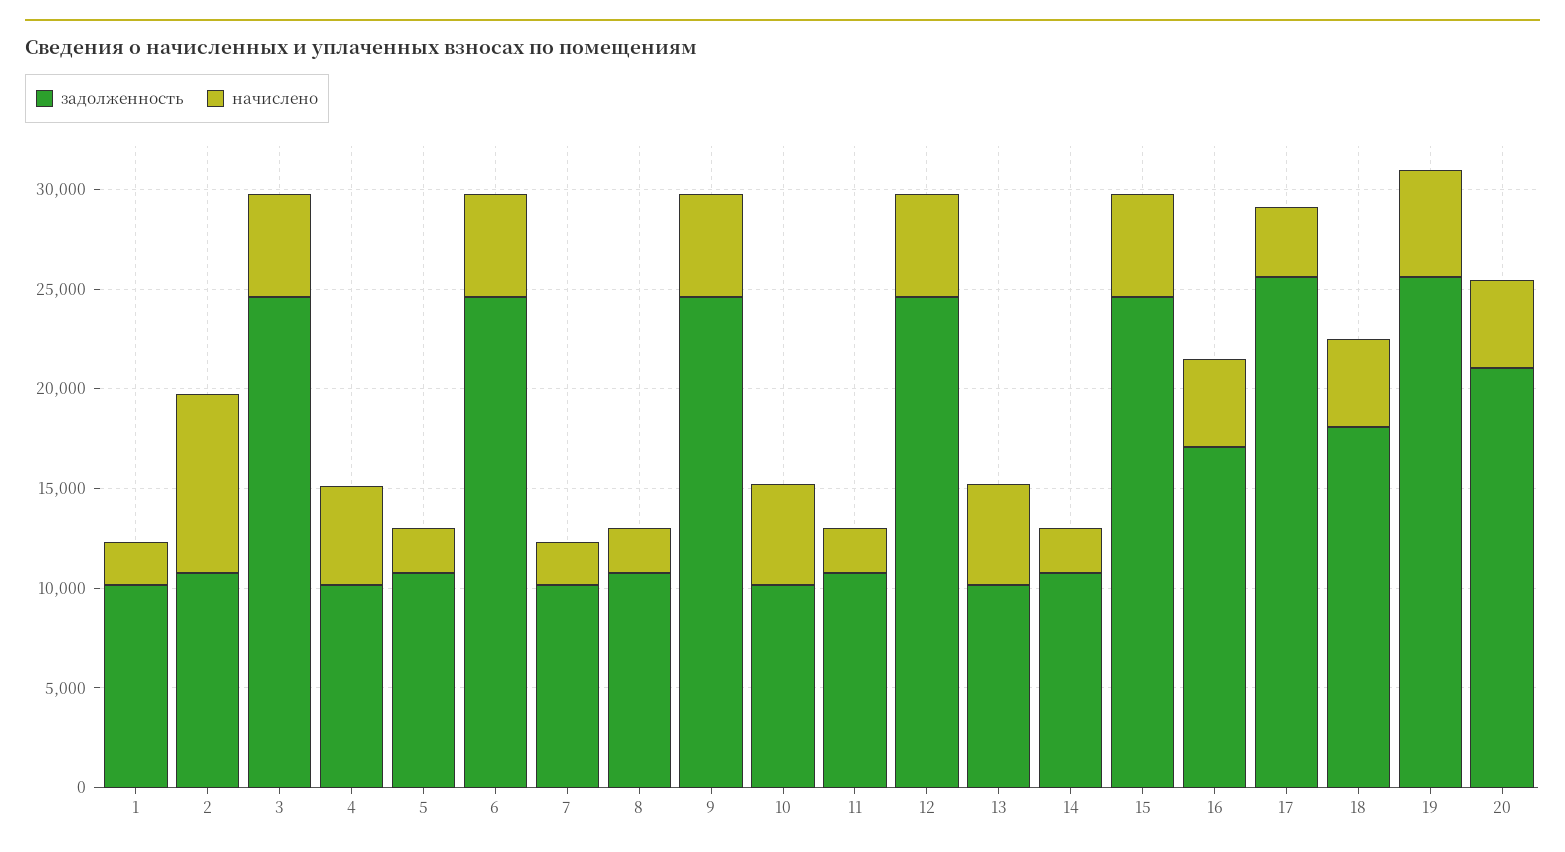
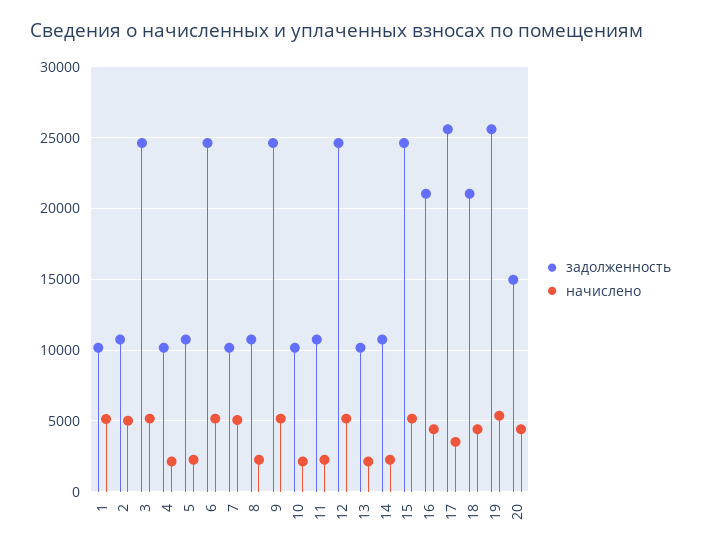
начислено, 1: 2000 -> 5000
начислено, 2: 9000 -> 5000
начислено, 4: 5000 -> 2000
начислено, 7: 2000 -> 5000
начислено, 10: 5000 -> 2000
начислено, 13: 5000 -> 2000
задолженность, 16: 17000 -> 21000
задолженность, 18: 18000 -> 21000
задолженность, 20: 21000 -> 15000

